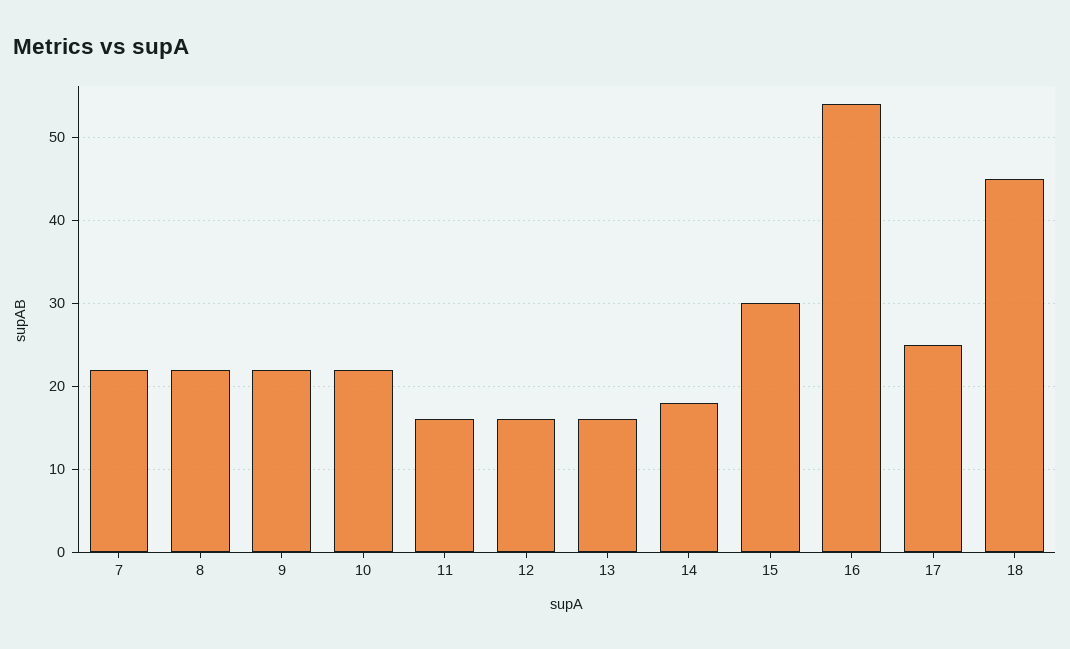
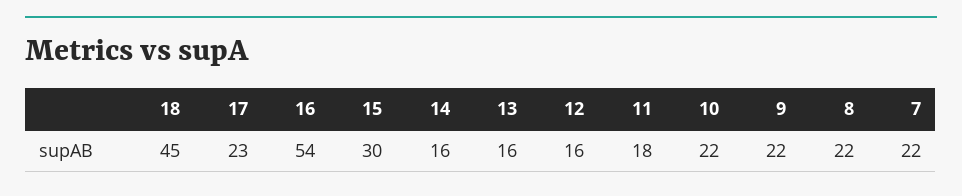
11: 16 -> 18
14: 18 -> 16
17: 25 -> 23

